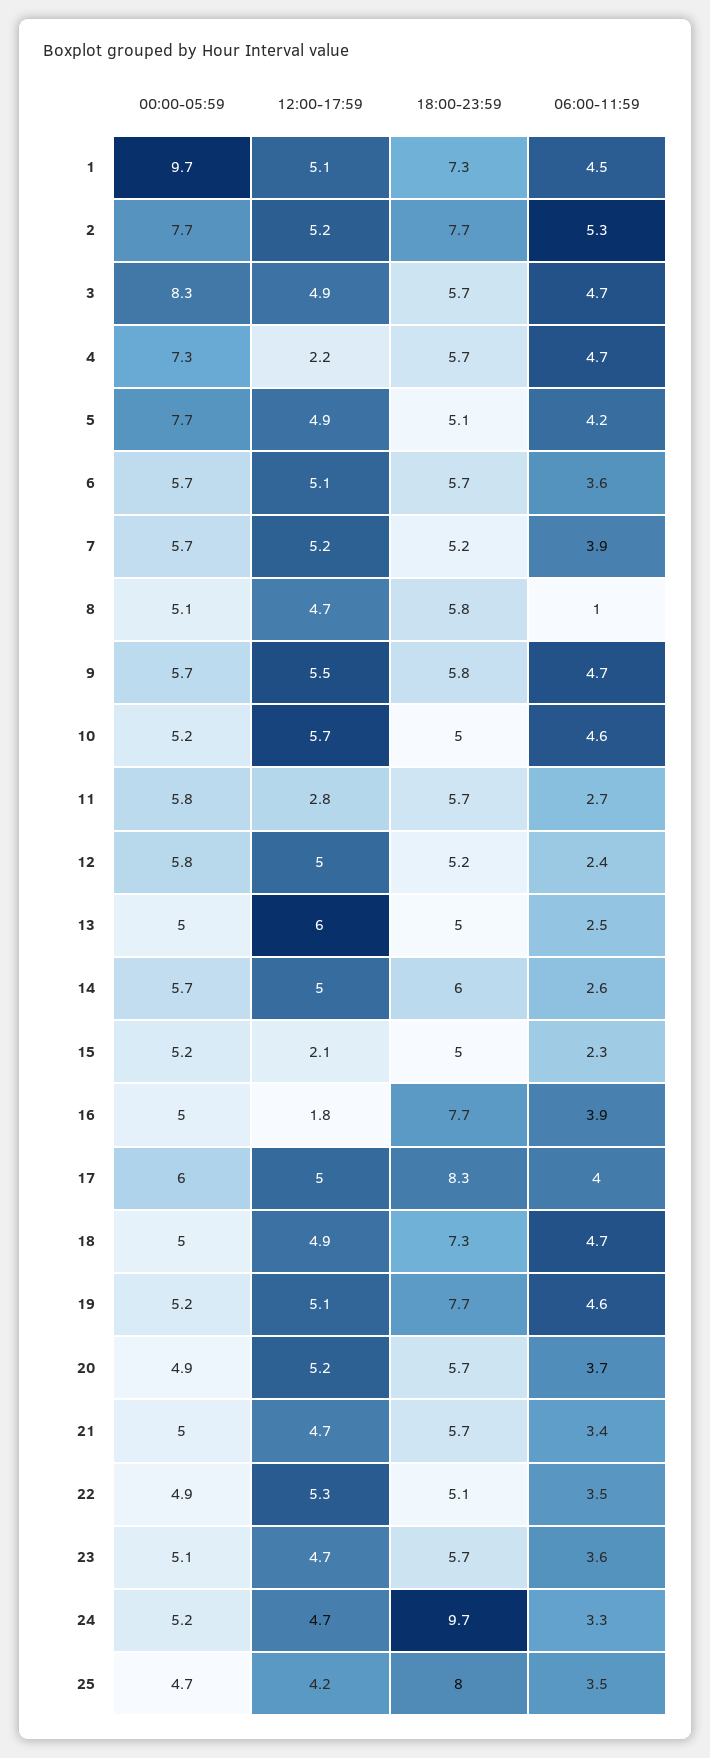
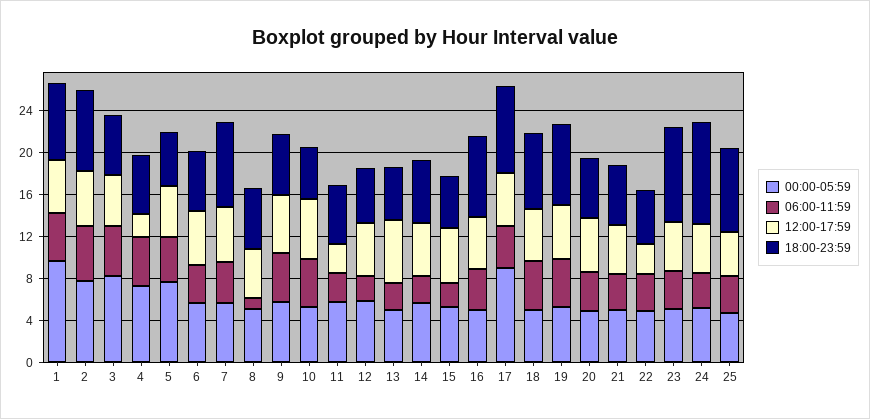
18:00-23:59, 7: 5.2 -> 8
12:00-17:59, 15: 2.1 -> 5
12:00-17:59, 16: 1.8 -> 5
00:00-05:59, 17: 6 -> 9
12:00-17:59, 22: 5.3 -> 3
18:00-23:59, 23: 5.7 -> 9

